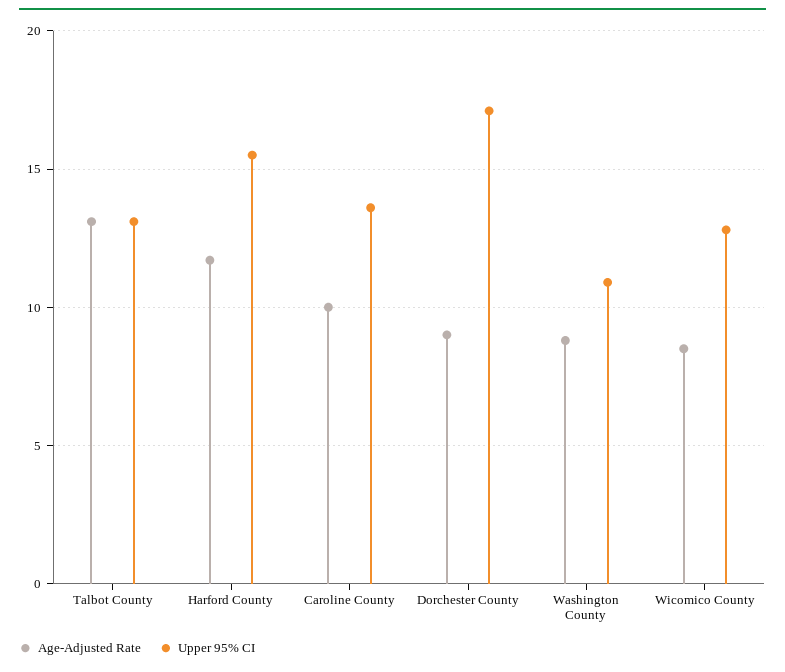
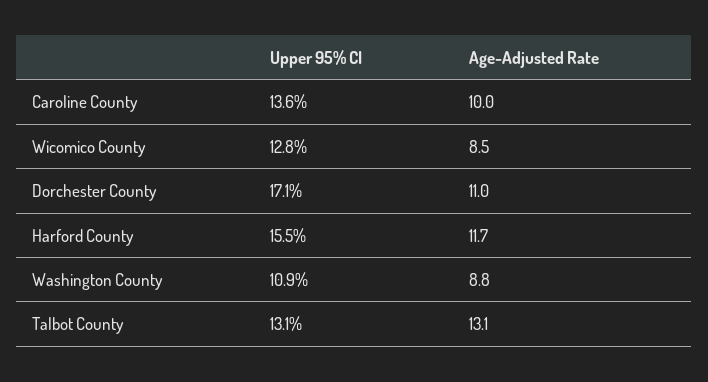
Age-Adjusted Rate, Dorchester County: 9 -> 11

